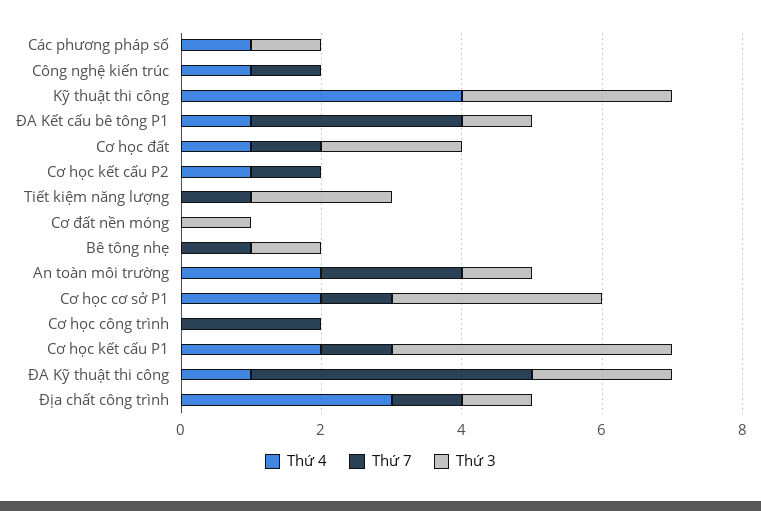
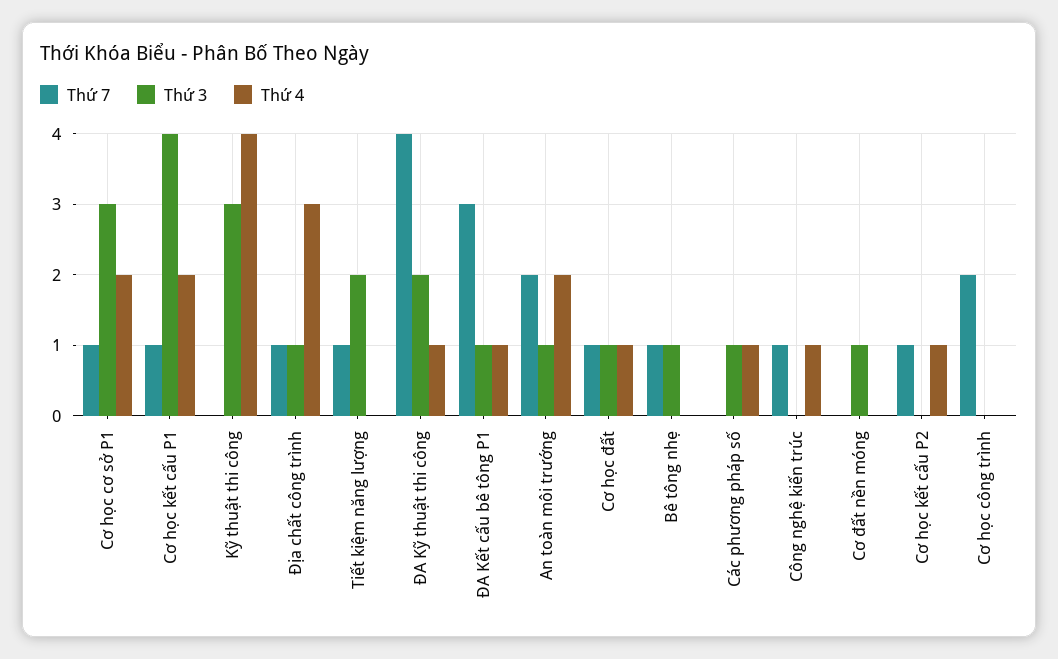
Thứ 3, Cơ học đất: 2 -> 1

